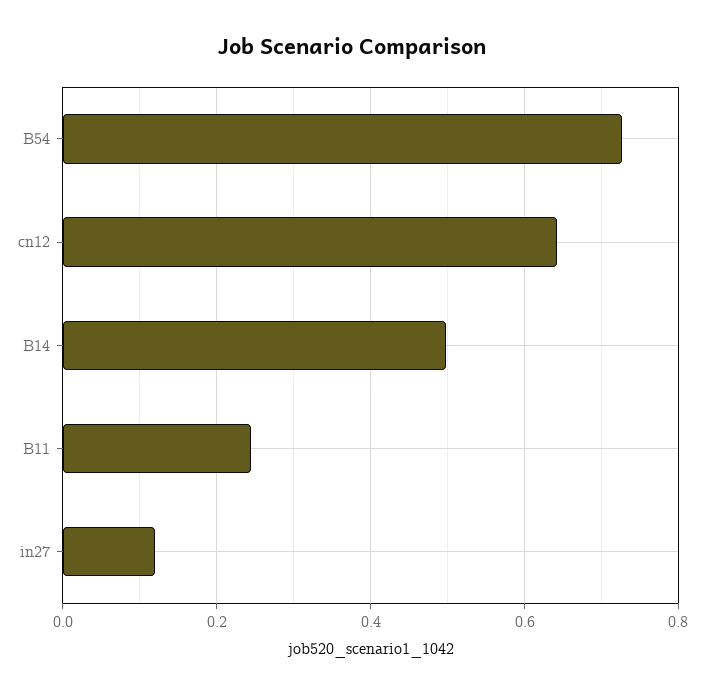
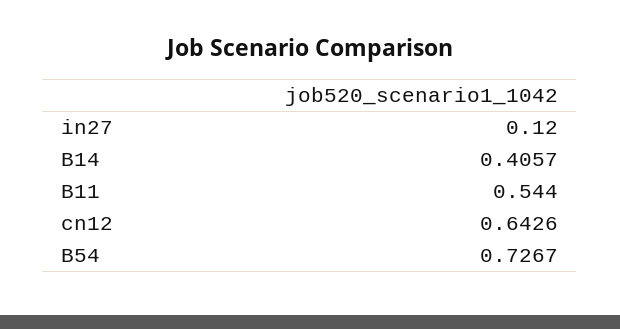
B14: 0.5 -> 0.4057
B11: 0.24 -> 0.544

